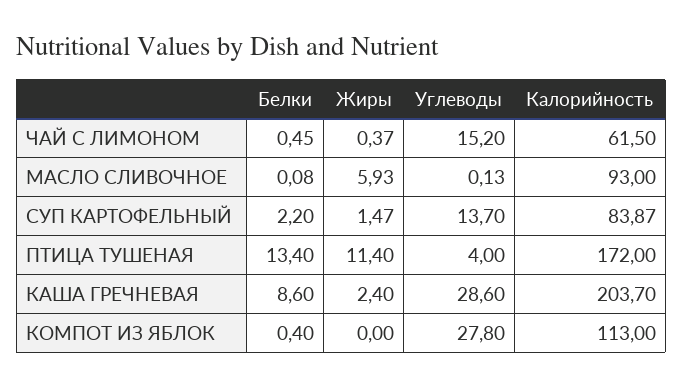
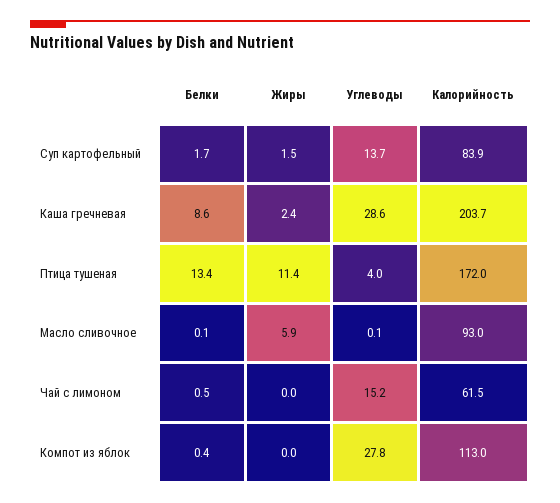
Жиры, ЧАЙ С ЛИМОНОМ: 0.37 -> 0
Белки, СУП КАРТОФЕЛЬНЫЙ: 2.2 -> 1.7

